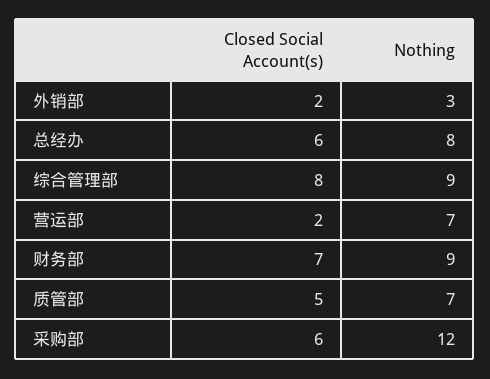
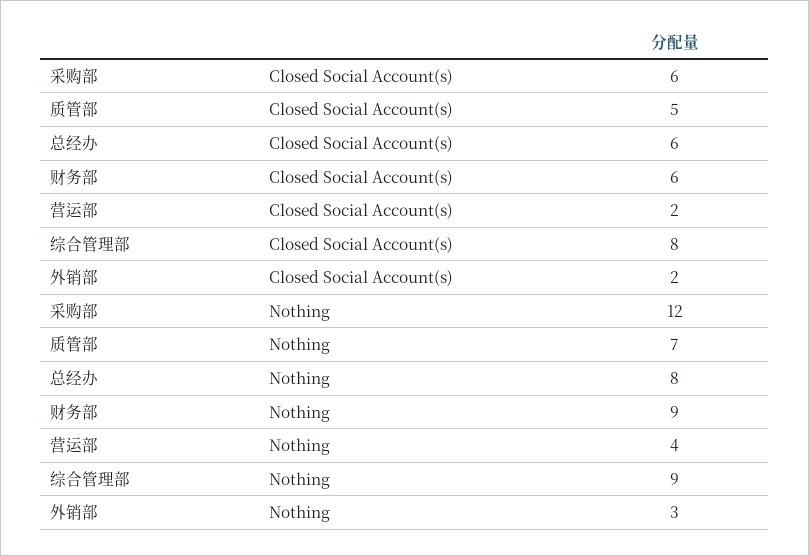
Nothing, 营运部: 7 -> 4
Closed Social Account(s), 财务部: 7 -> 6

